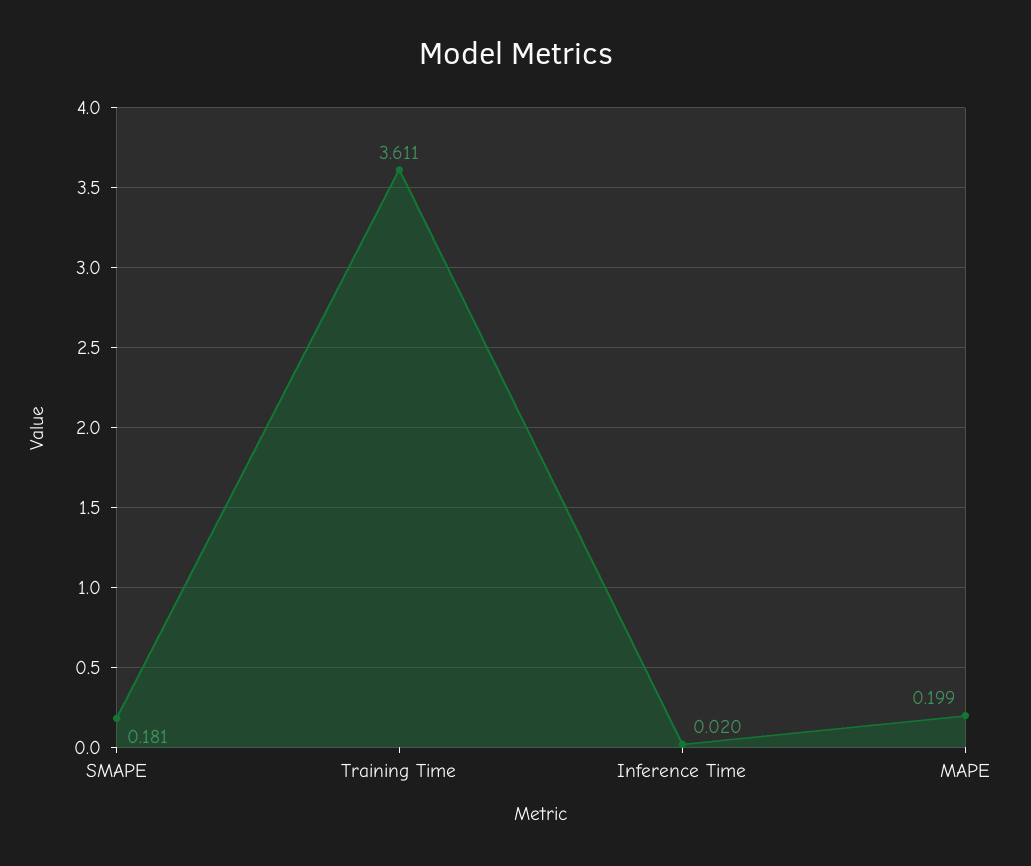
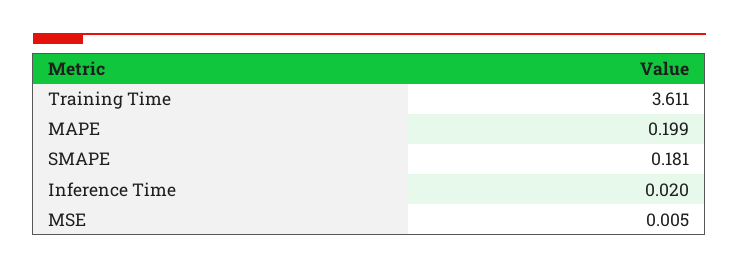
MSE: none -> 0.005

